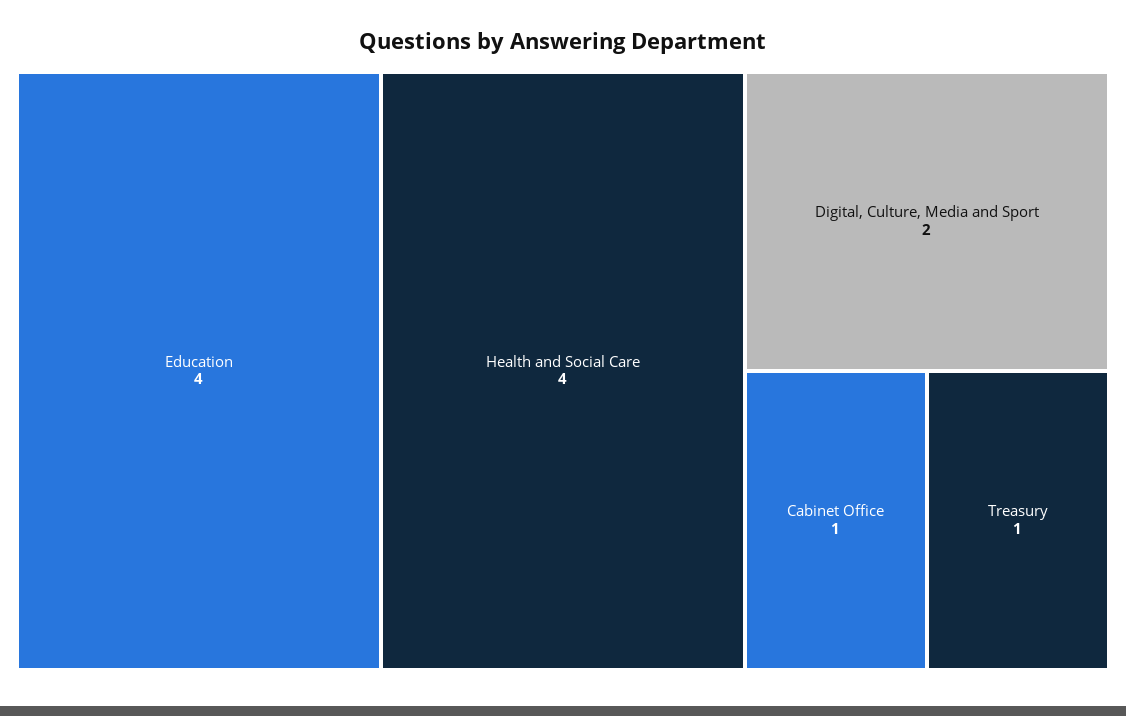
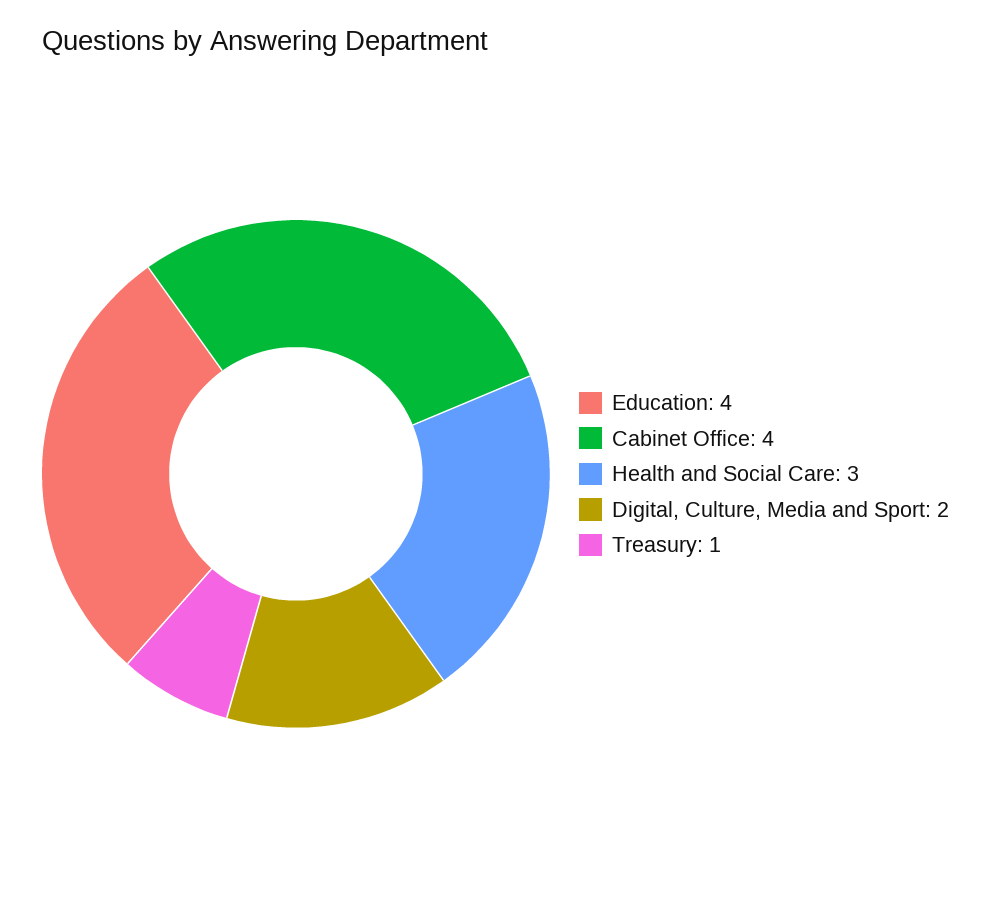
Health and Social Care: 4 -> 3
Cabinet Office: 1 -> 4

